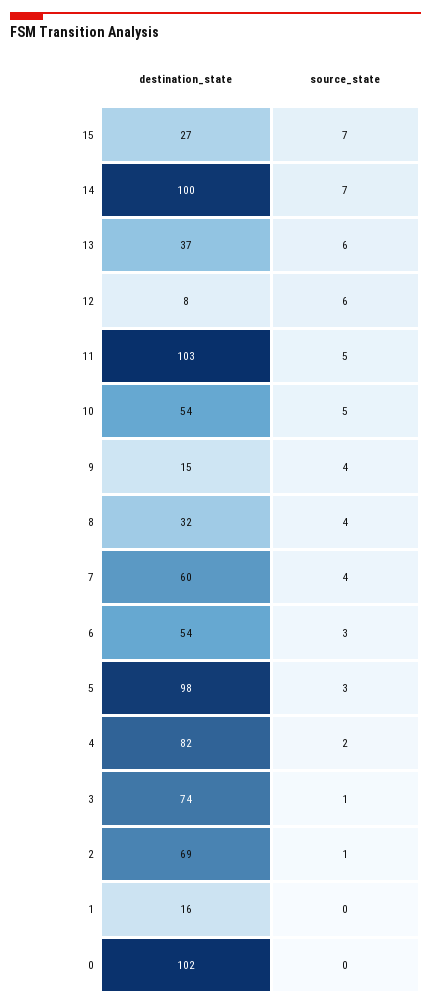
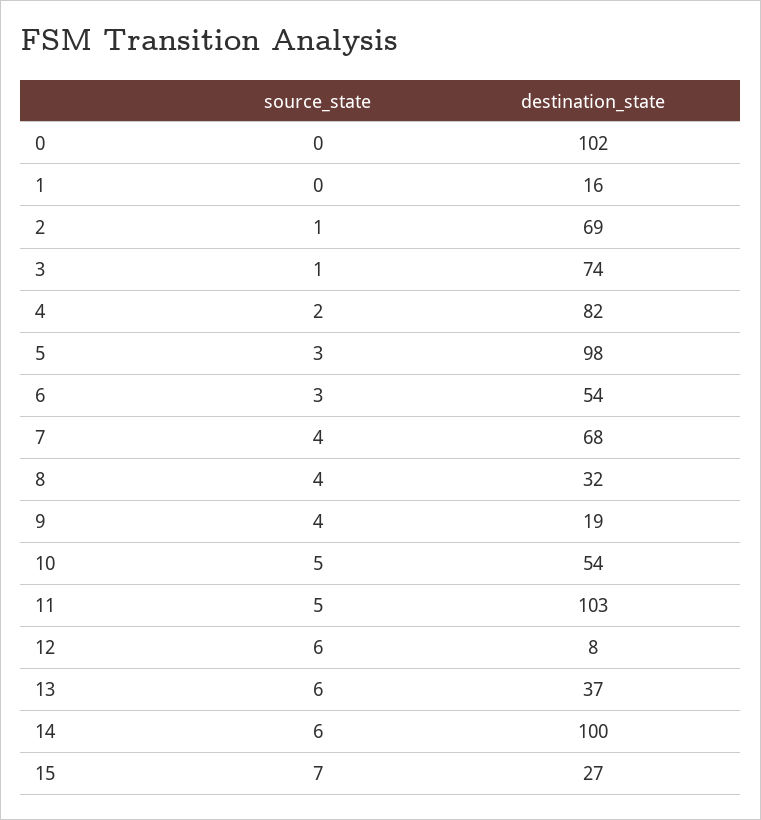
source_state, 14: 7 -> 6
destination_state, 9: 15 -> 19
destination_state, 7: 60 -> 68

